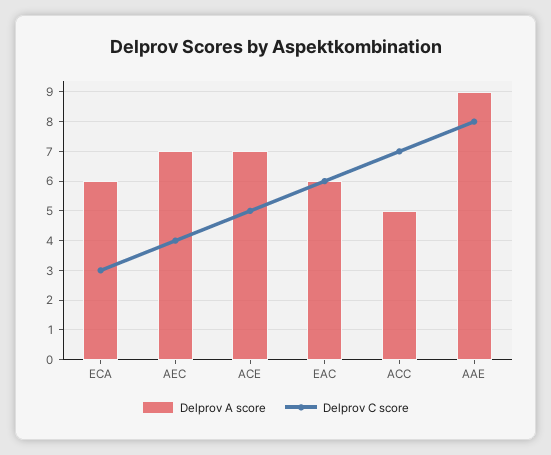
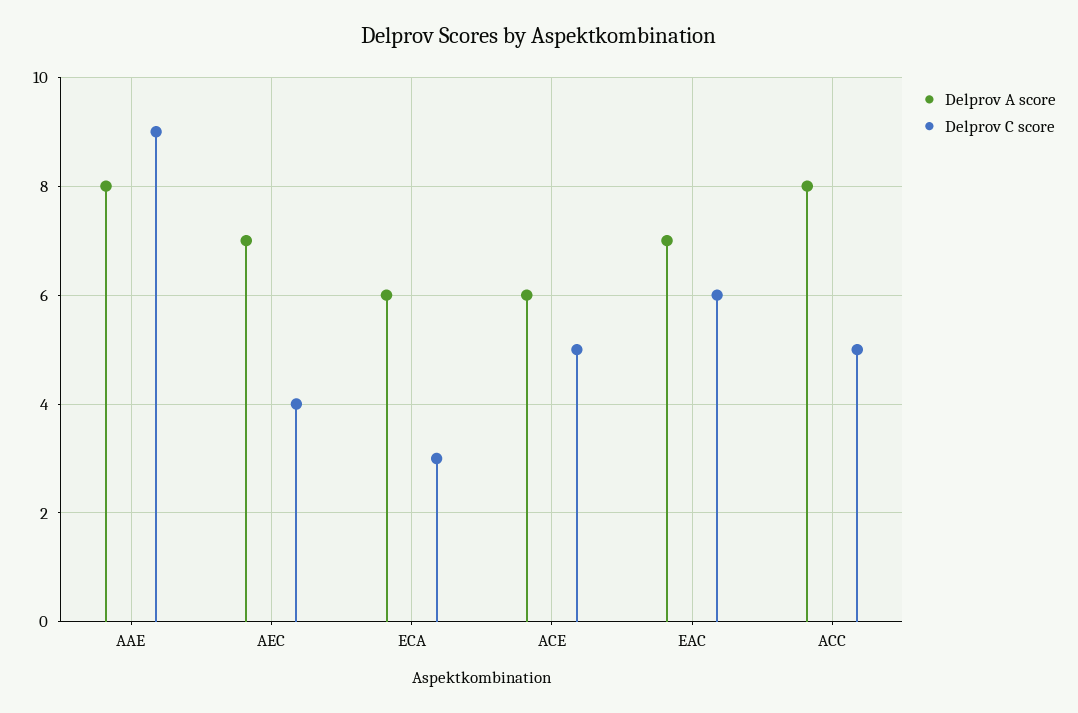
Delprov A score, ACE: 7 -> 6
Delprov A score, EAC: 6 -> 7
Delprov A score, ACC: 5 -> 8
Delprov C score, ACC: 7 -> 5
Delprov A score, AAE: 9 -> 8
Delprov C score, AAE: 8 -> 9

